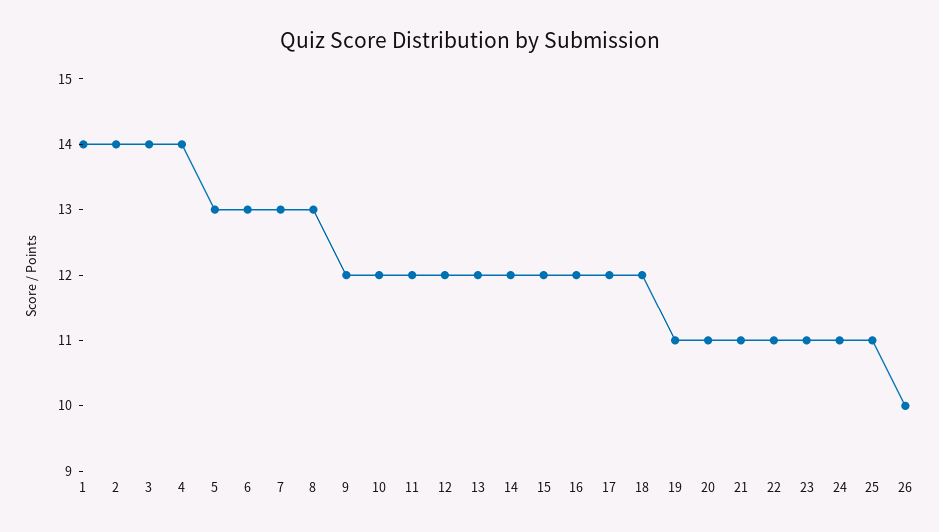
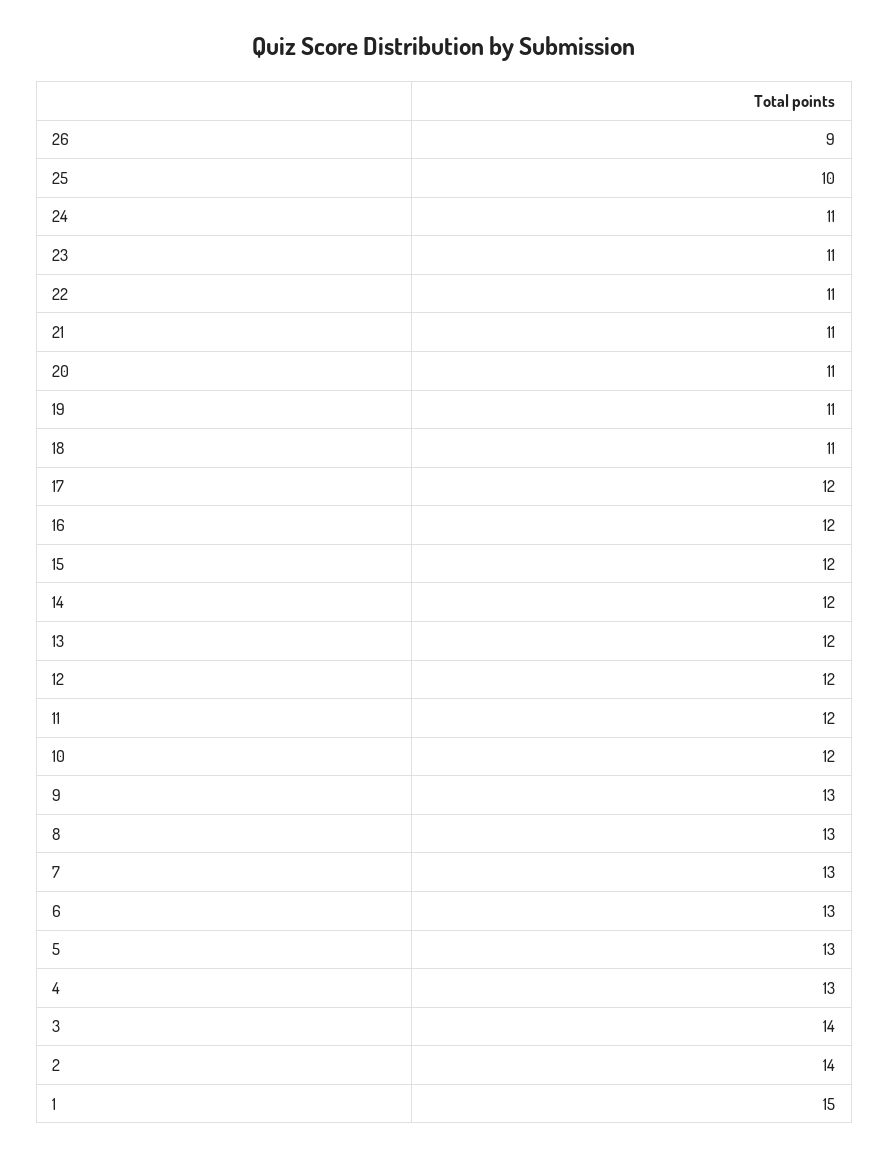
1: 14 -> 15
4: 14 -> 13
9: 12 -> 13
18: 12 -> 11
25: 11 -> 10
26: 10 -> 9

